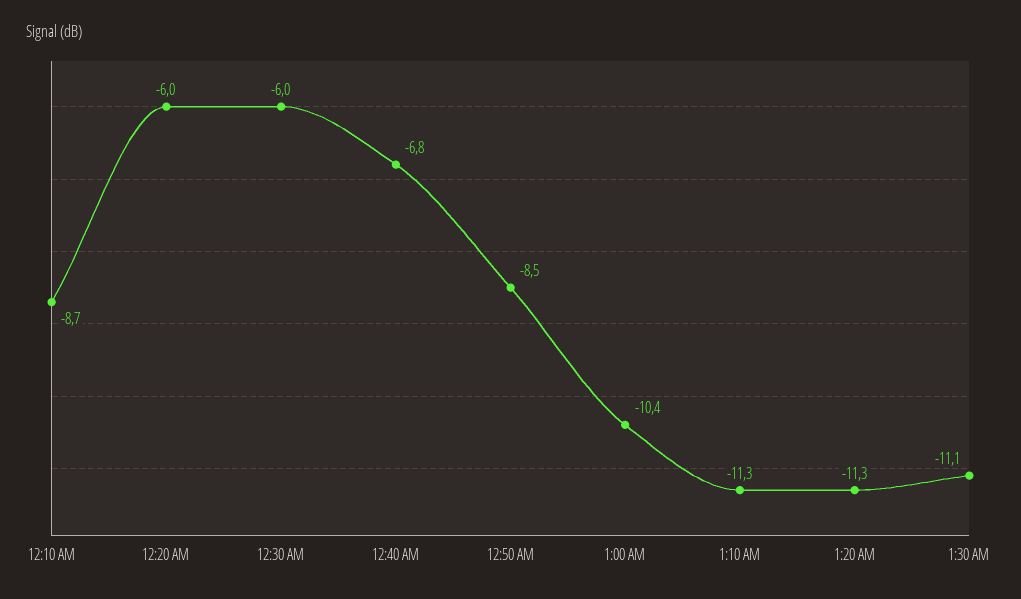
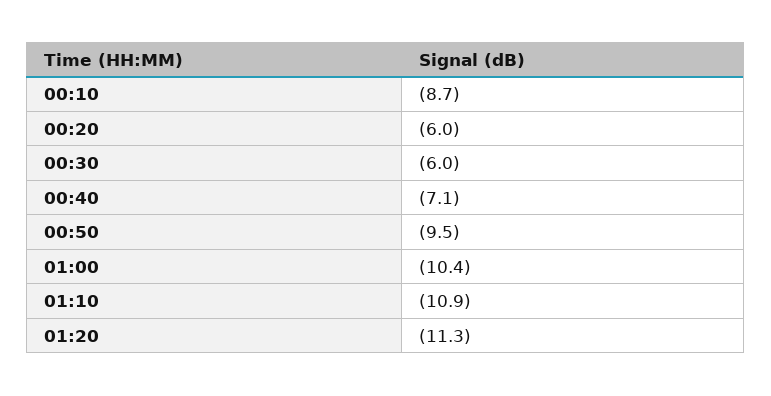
12:40 AM: -6.8 -> -7.1
12:50 AM: -8.5 -> -9.5
1:10 AM: -11.3 -> -10.9
1:30 AM: -11.1 -> none

